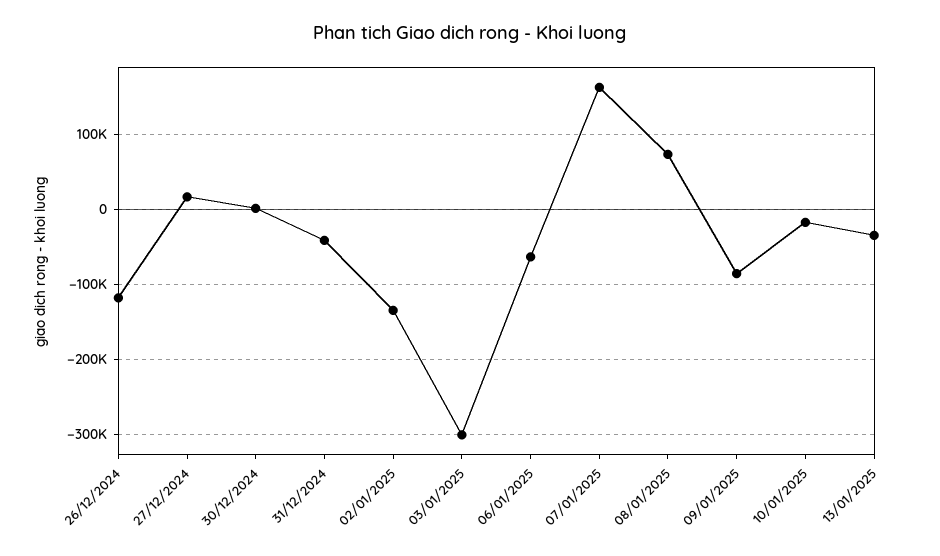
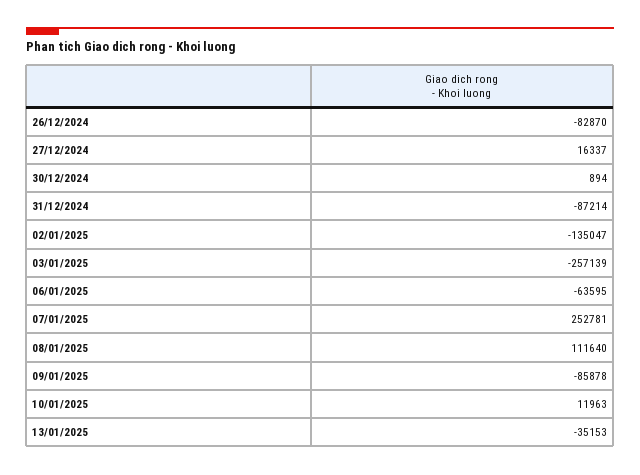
26/12/2024: -120000 -> -82870
31/12/2024: -40000 -> -87214
03/01/2025: -300000 -> -257139
07/01/2025: 160000 -> 252781
08/01/2025: 70000 -> 111640
10/01/2025: -20000 -> 11963

